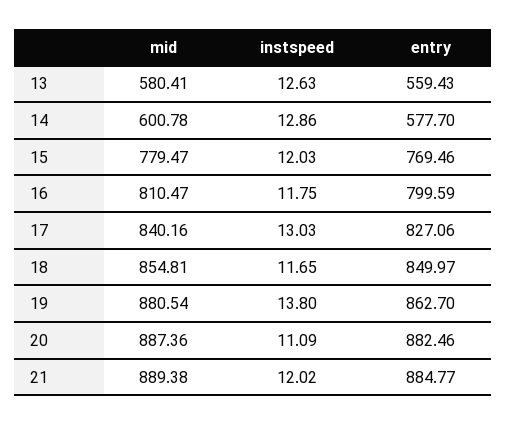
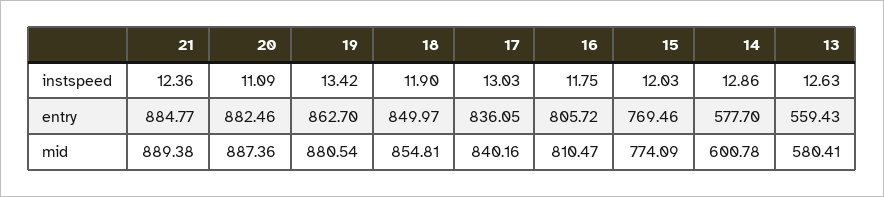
mid, 15: 779.47 -> 774.09
entry, 16: 799.59 -> 805.72
entry, 17: 827.06 -> 836.05
instspeed, 18: 11.65 -> 11.9
instspeed, 19: 13.8 -> 13.42
instspeed, 21: 12.02 -> 12.36

